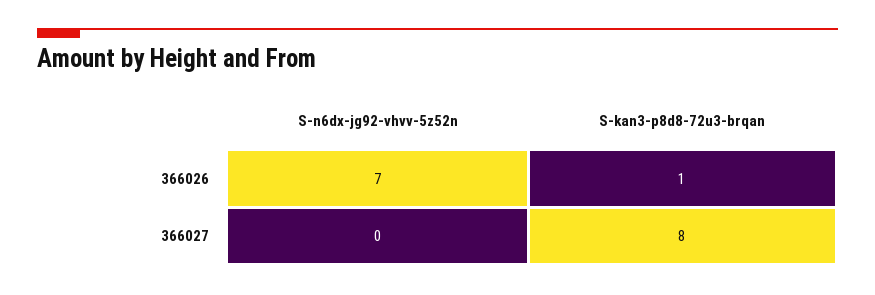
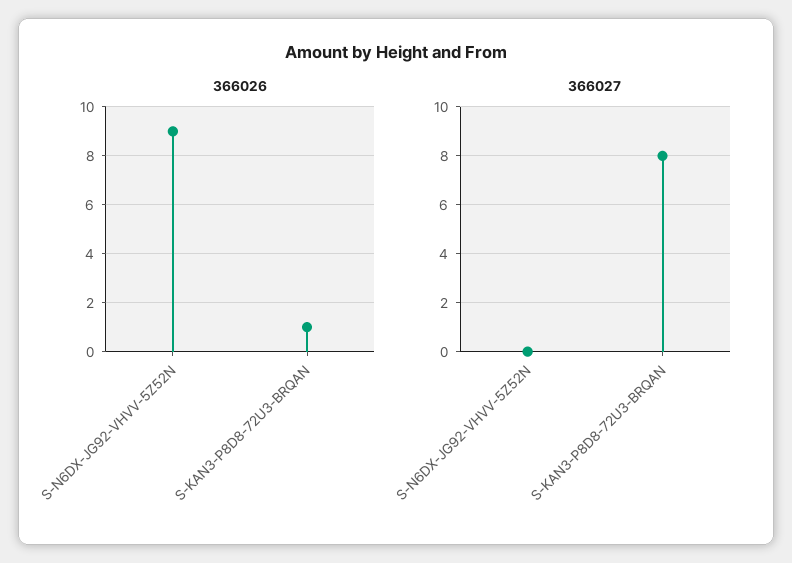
366026, S-n6dx-jg92-vhvv-5z52n: 7 -> 9

